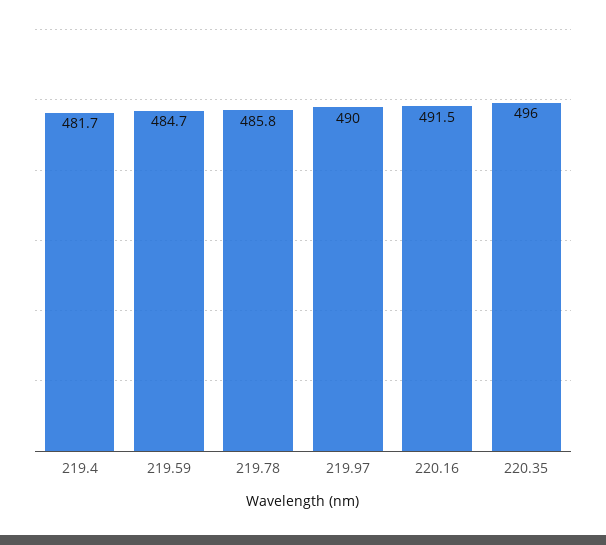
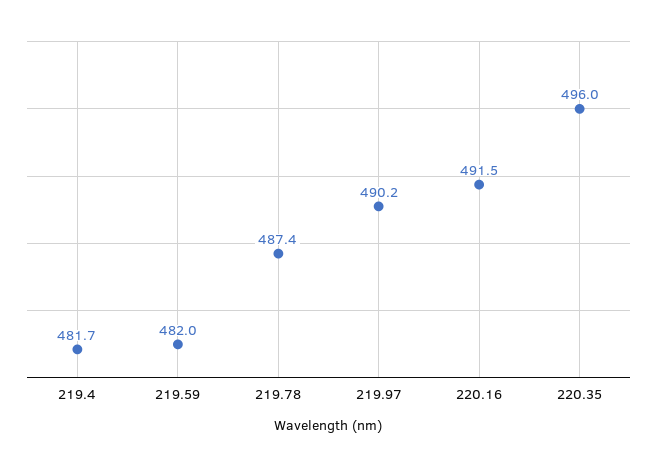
219.59: 484.7 -> 482
219.78: 485.8 -> 487.4
219.97: 490 -> 490.2

